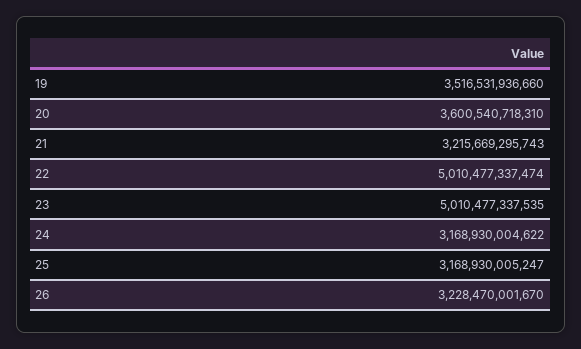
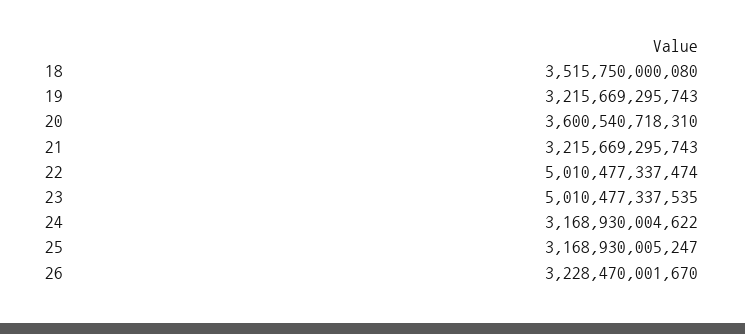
19: 3516531936660 -> 3215669295743
18: none -> 3515750000080

